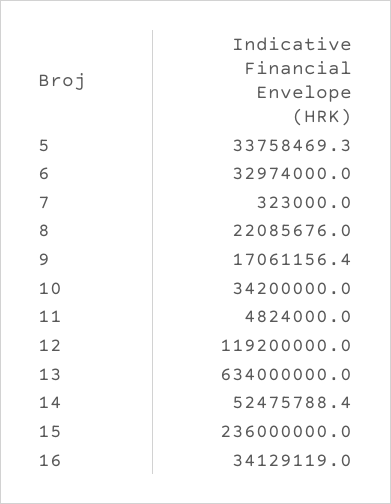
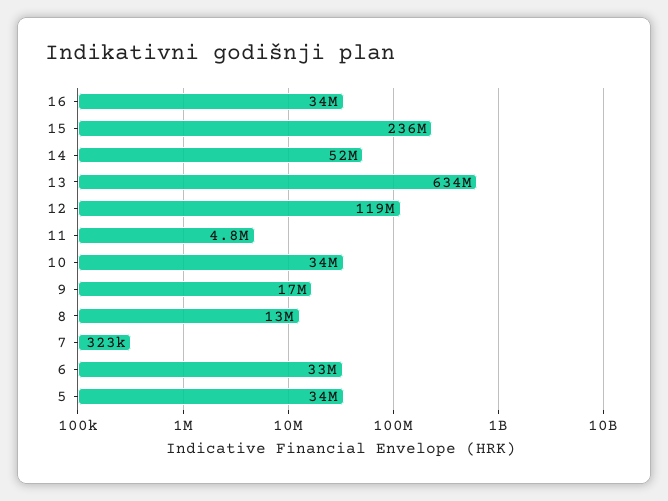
8: 22085676 -> 13000000

